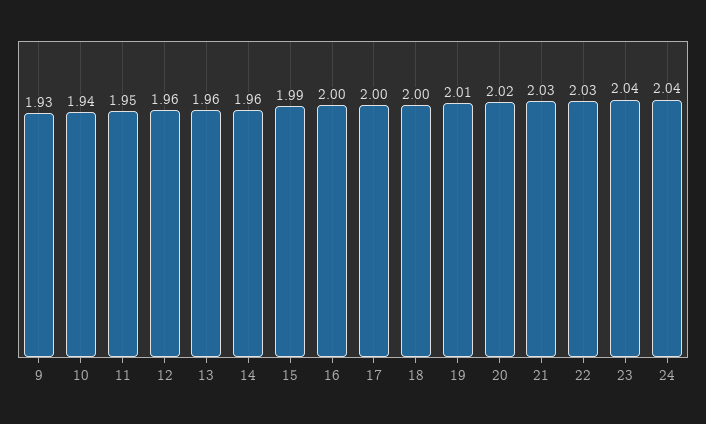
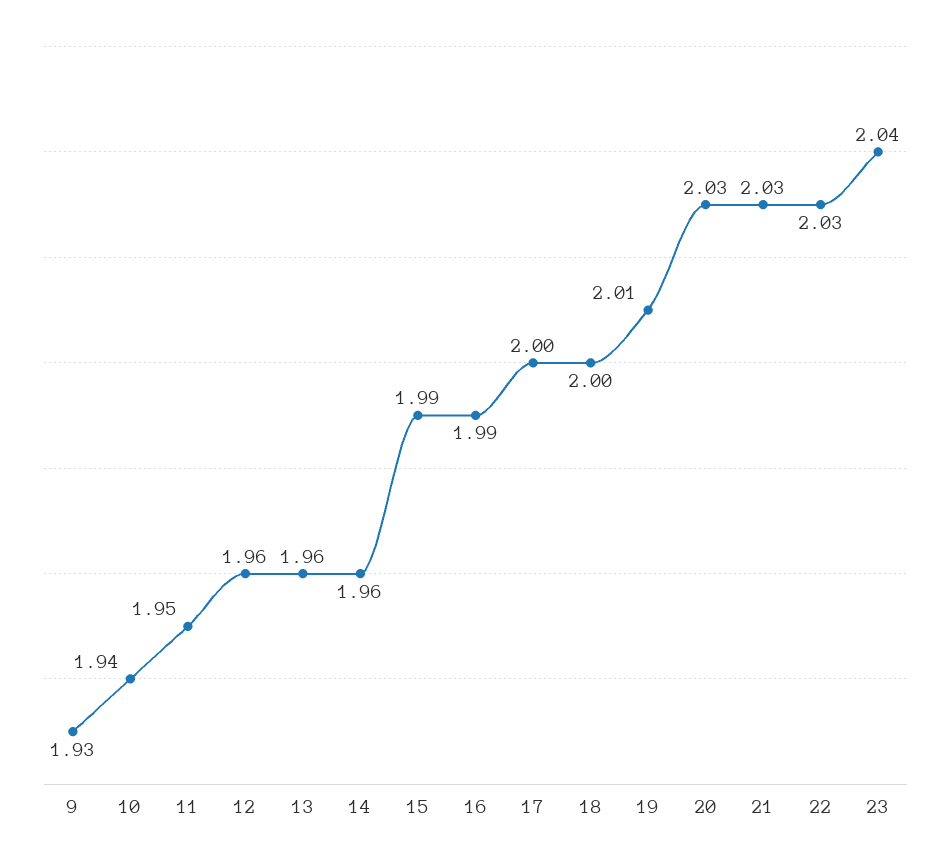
16: 2 -> 1.99
20: 2.02 -> 2.03
24: 2.04 -> none

